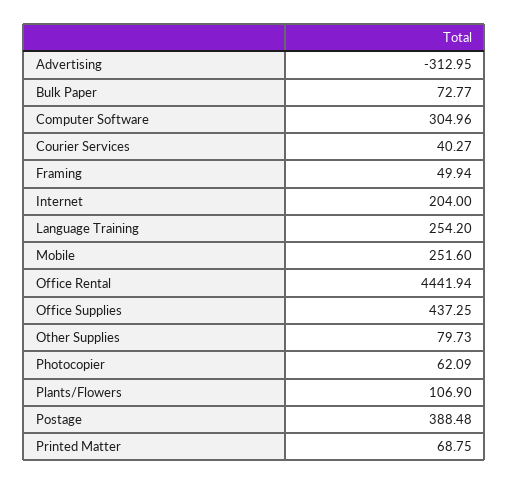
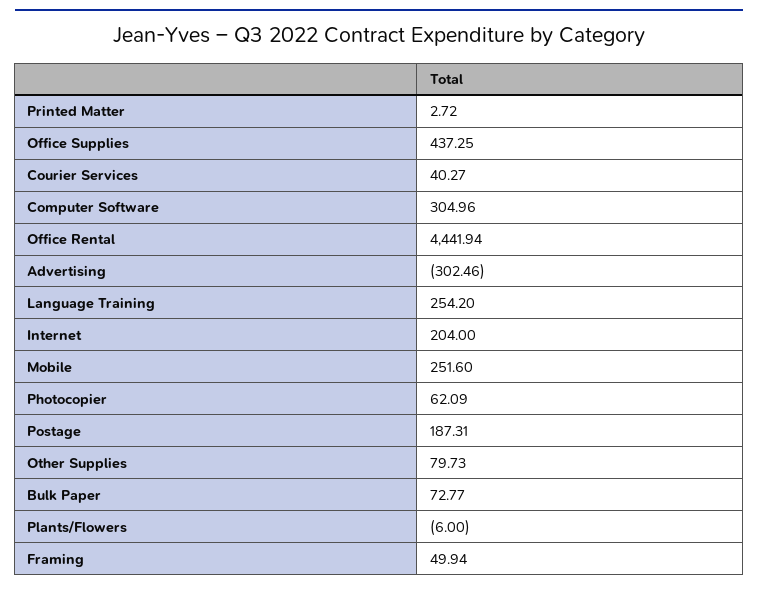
Advertising: -312.95 -> -302.46
Plants/Flowers: 106.9 -> -6
Postage: 388.48 -> 187.31
Printed Matter: 68.75 -> 2.72

